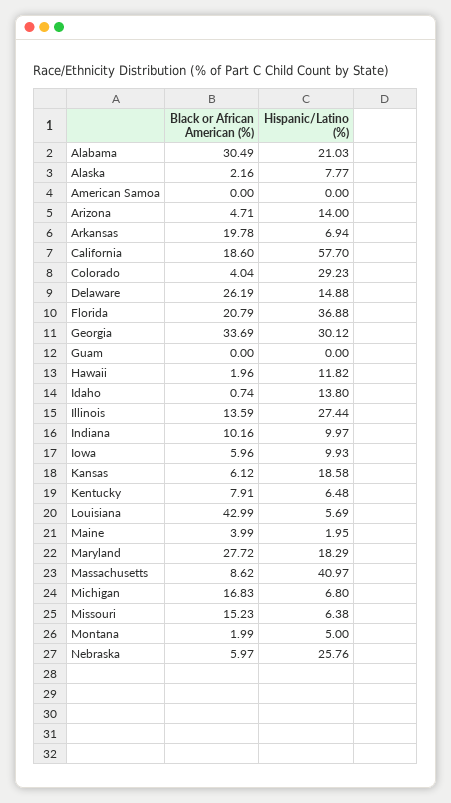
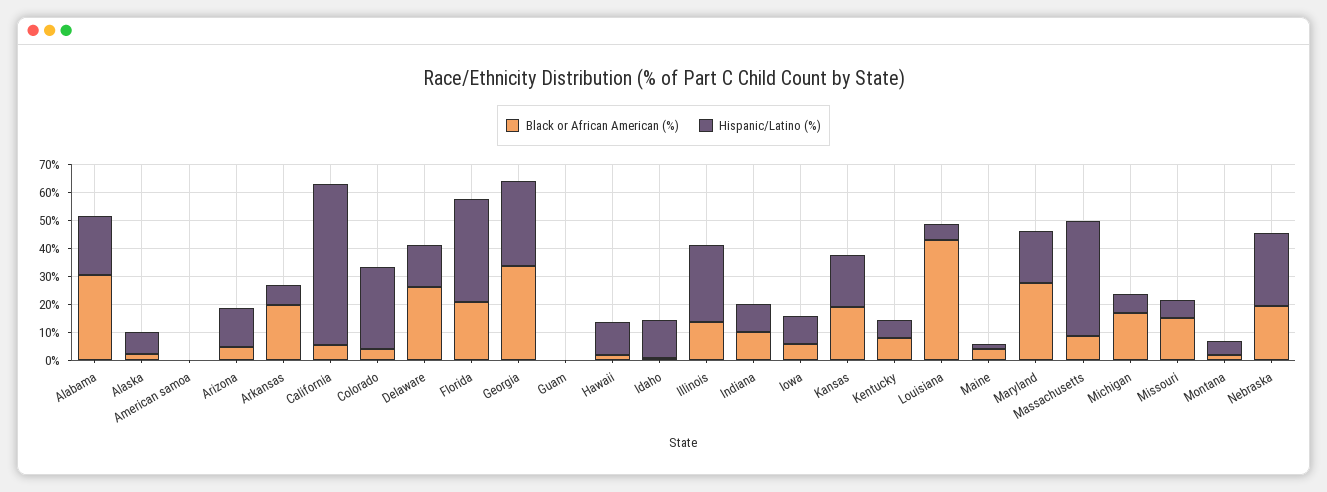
Black or African American (%), California: 18.6 -> 5
Black or African American (%), Kansas: 6.12 -> 20
Black or African American (%), Nebraska: 5.97 -> 20

